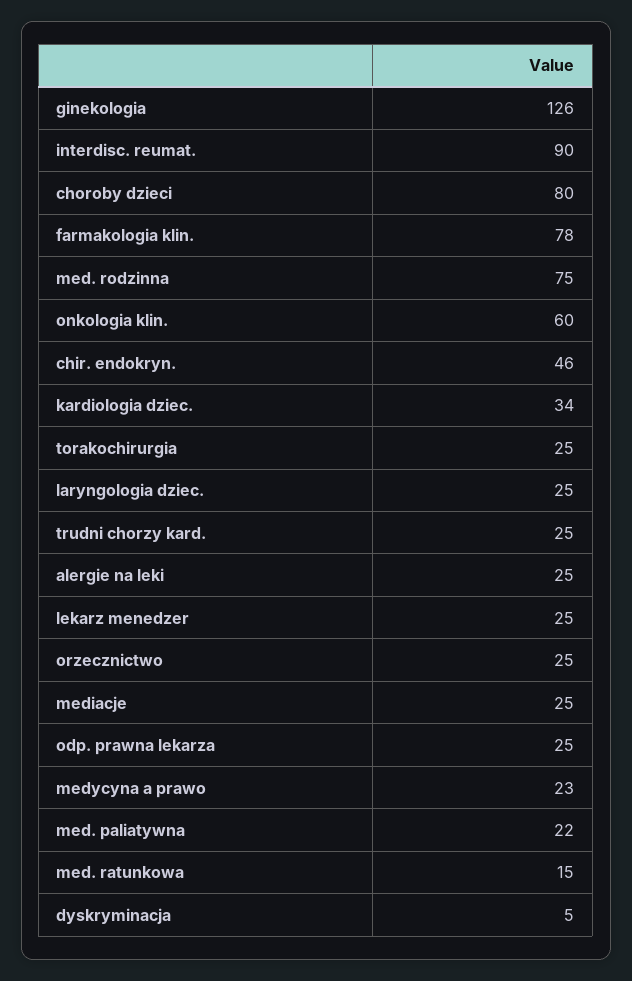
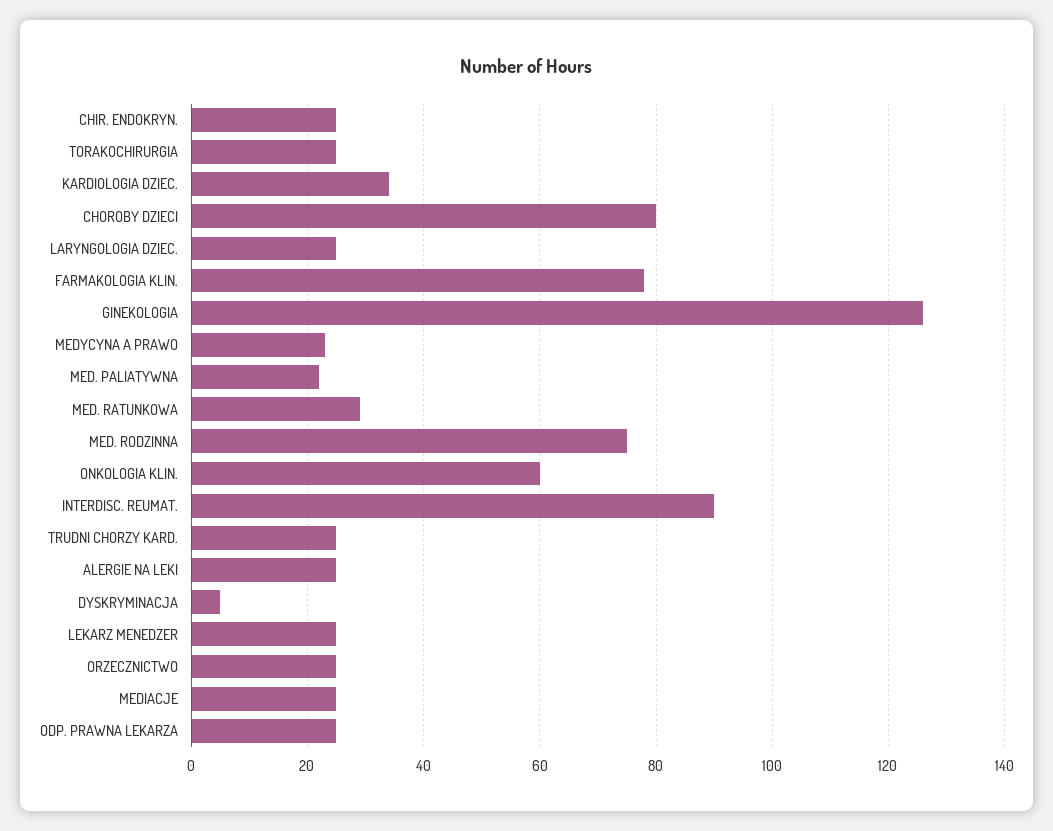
chir. endokryn.: 46 -> 25
med. ratunkowa: 15 -> 30

